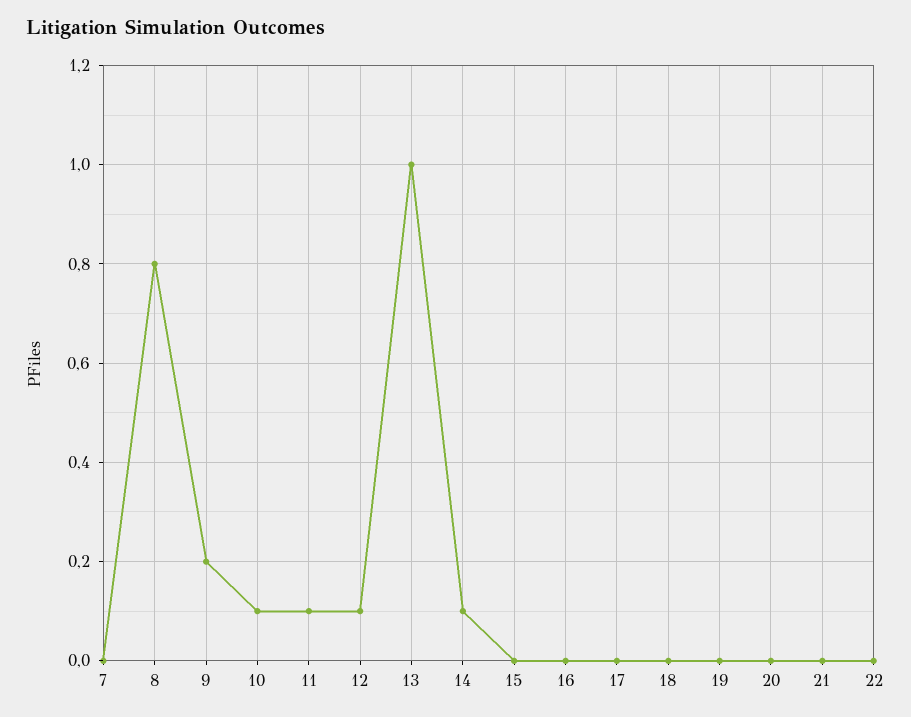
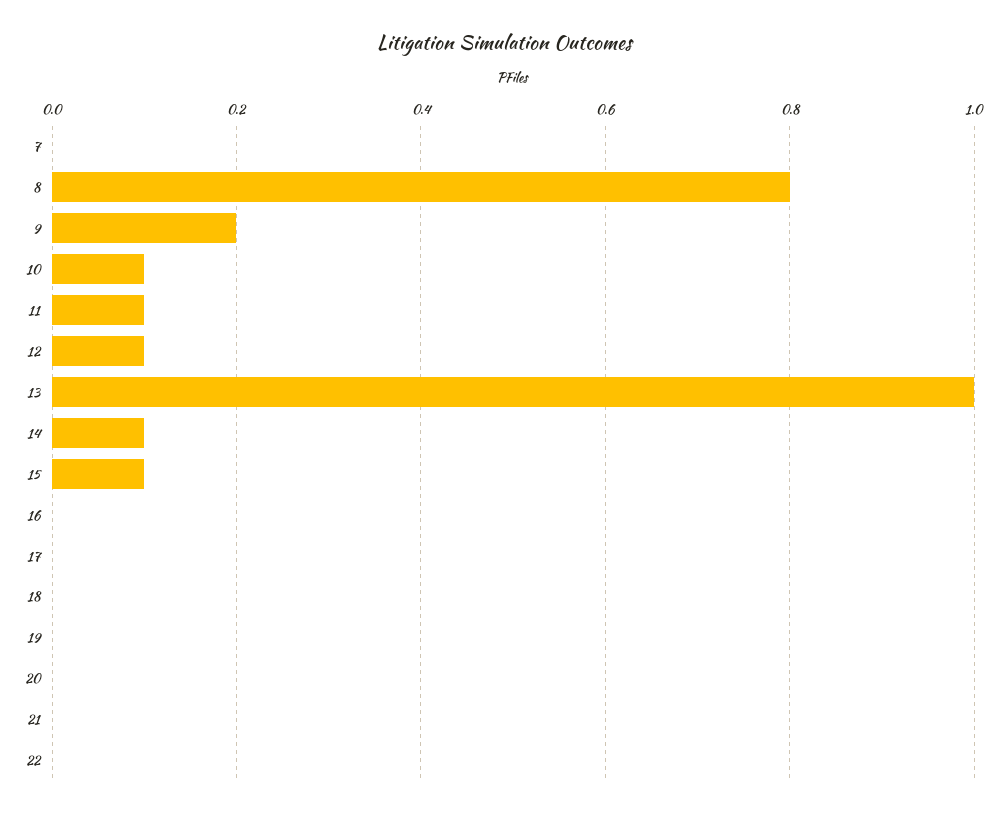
15: 0 -> 0.1

